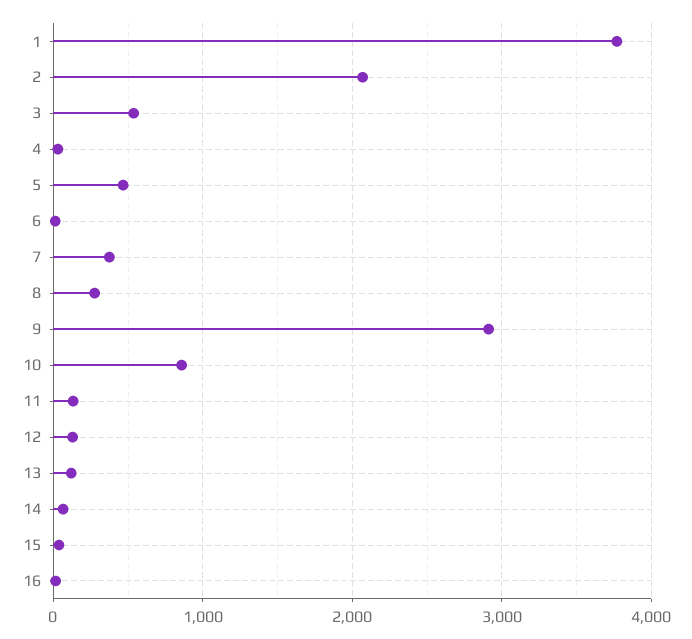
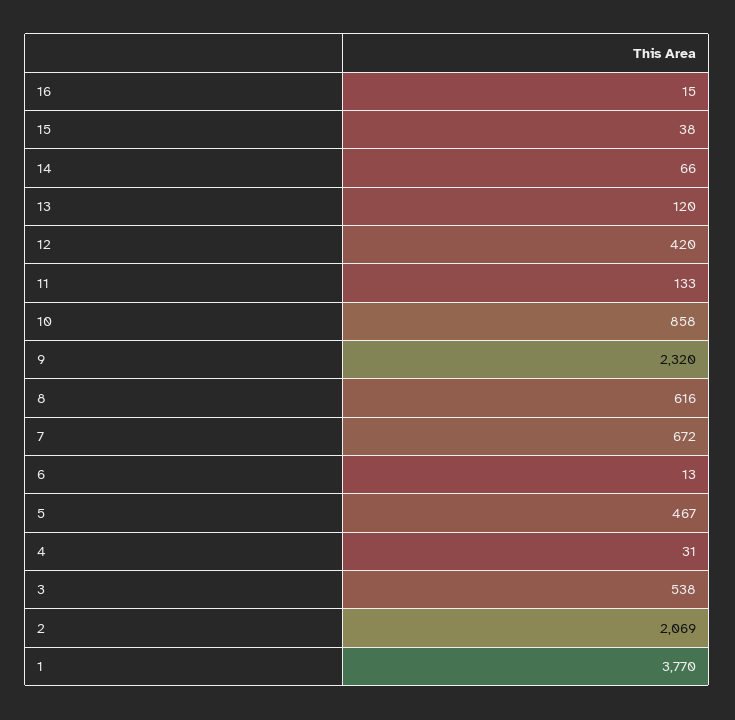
7: 400 -> 672
8: 300 -> 616
9: 2900 -> 2320
12: 100 -> 420

